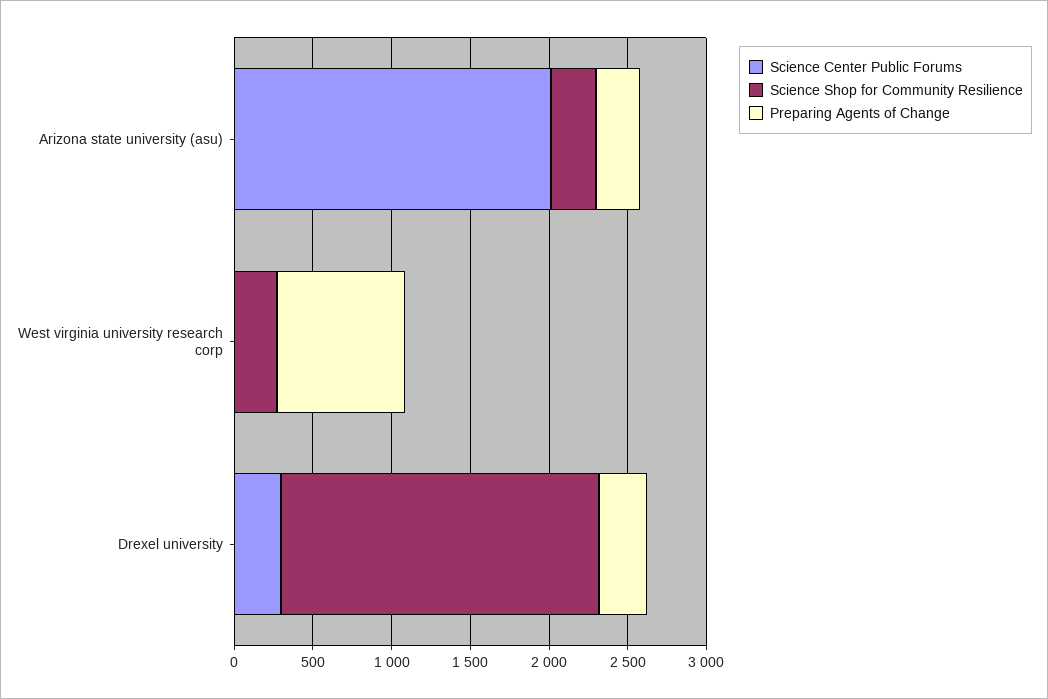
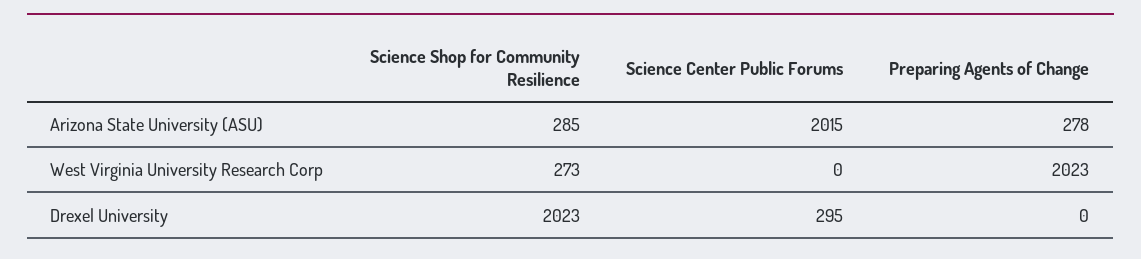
Preparing Agents of Change, West virginia university research corp: 800 -> 2023
Preparing Agents of Change, Drexel university: 300 -> 0

